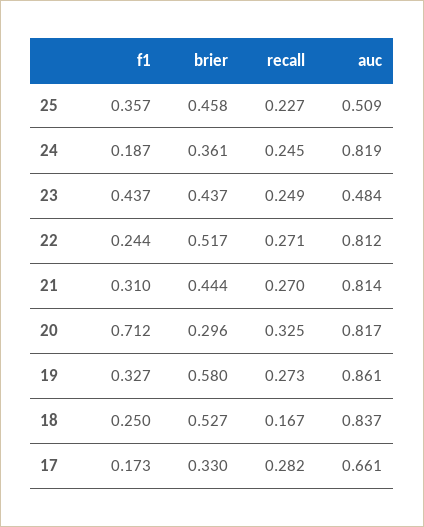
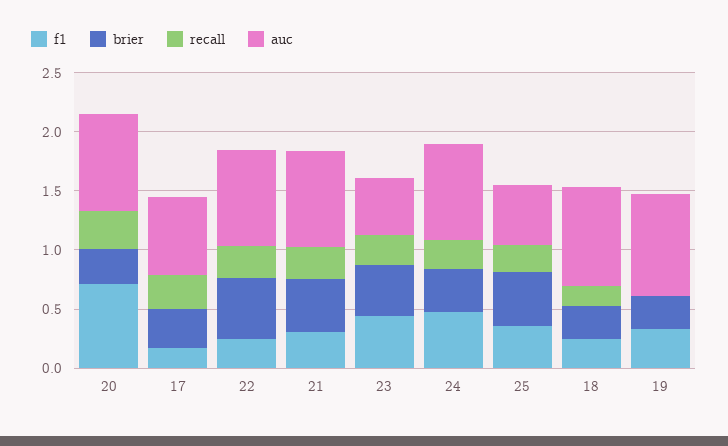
f1, 24: 0.187 -> 0.5
brier, 19: 0.58 -> 0.3
recall, 19: 0.273 -> 0
brier, 18: 0.527 -> 0.3

